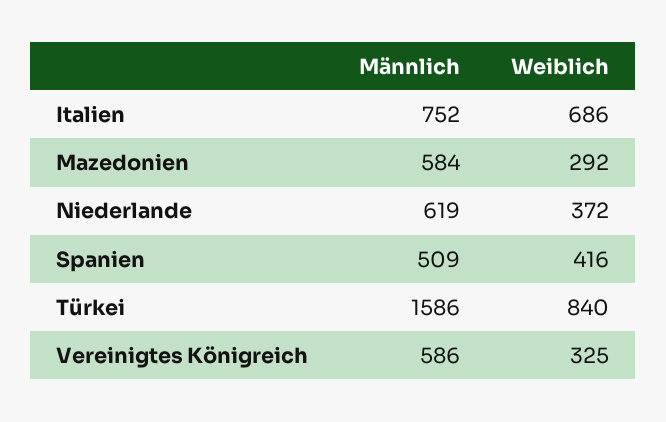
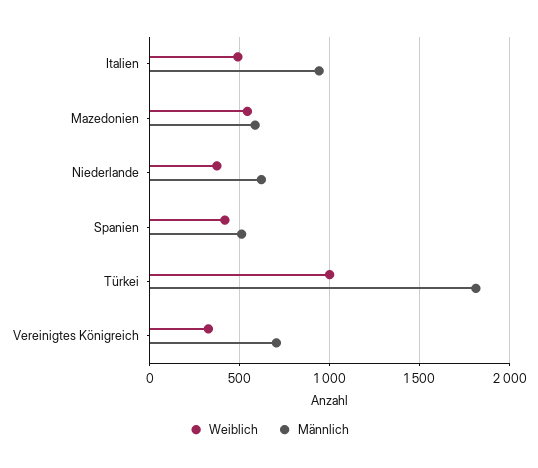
Männlich, Italien: 752 -> 950
Weiblich, Italien: 686 -> 500
Weiblich, Mazedonien: 292 -> 550
Männlich, Türkei: 1586 -> 1800
Weiblich, Türkei: 840 -> 1000
Männlich, Vereinigtes Königreich: 586 -> 700

